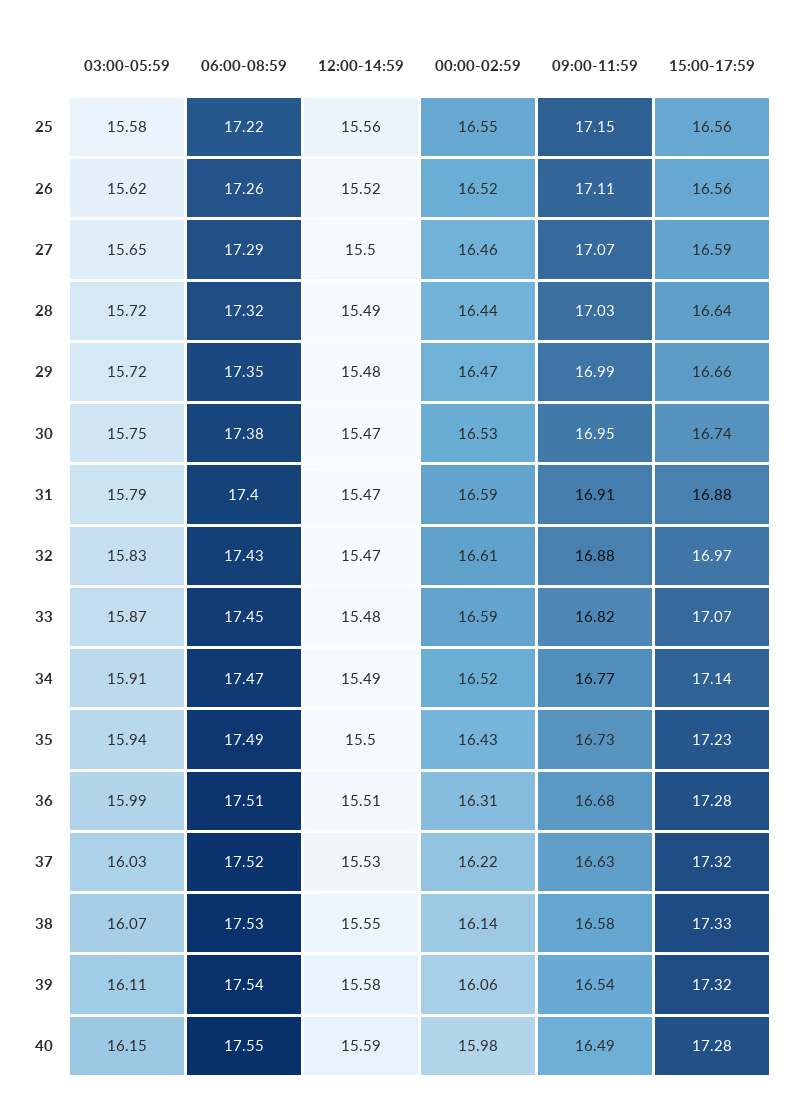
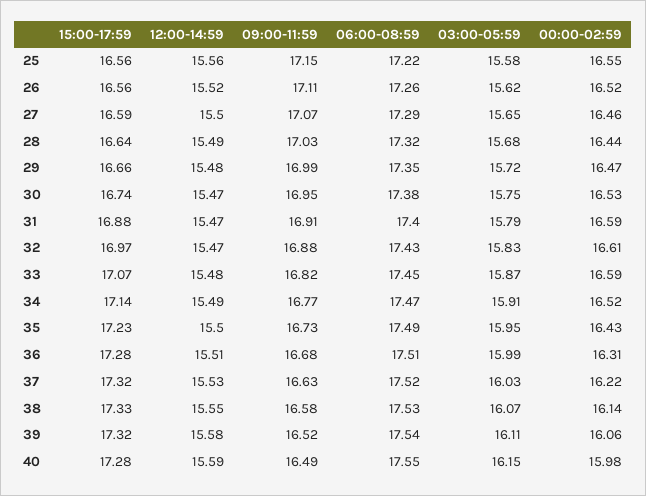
03:00-05:59, 28: 15.72 -> 15.68
03:00-05:59, 35: 15.94 -> 15.95
09:00-11:59, 39: 16.54 -> 16.52

